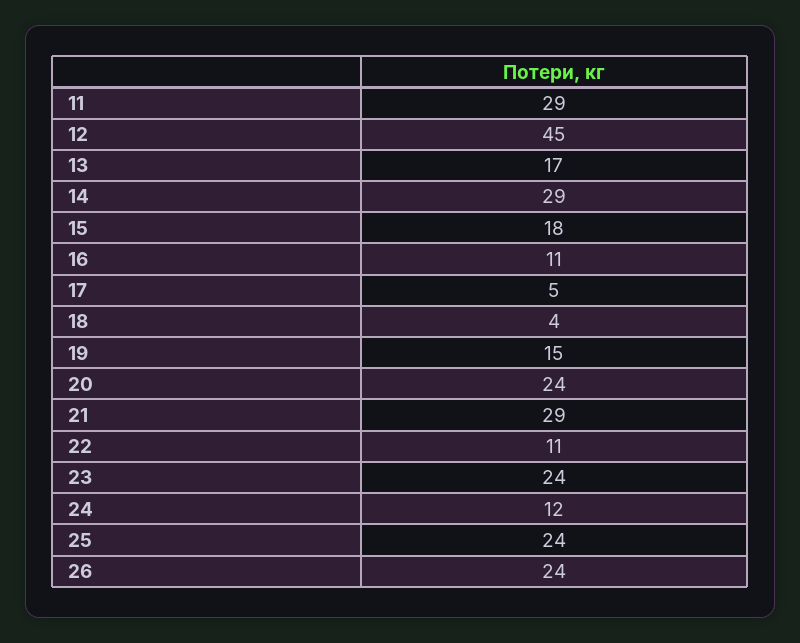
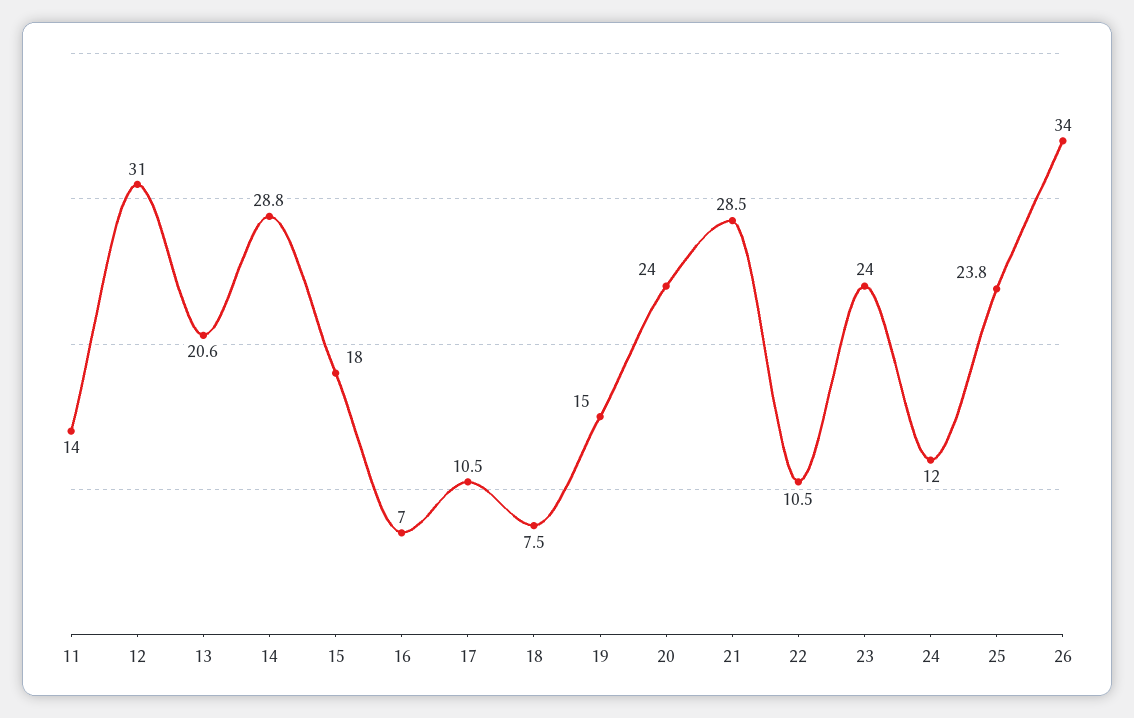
11: 29 -> 14
12: 45 -> 31
13: 17 -> 20.6
16: 11 -> 7
17: 5 -> 10.5
18: 4 -> 7.5
26: 24 -> 34

